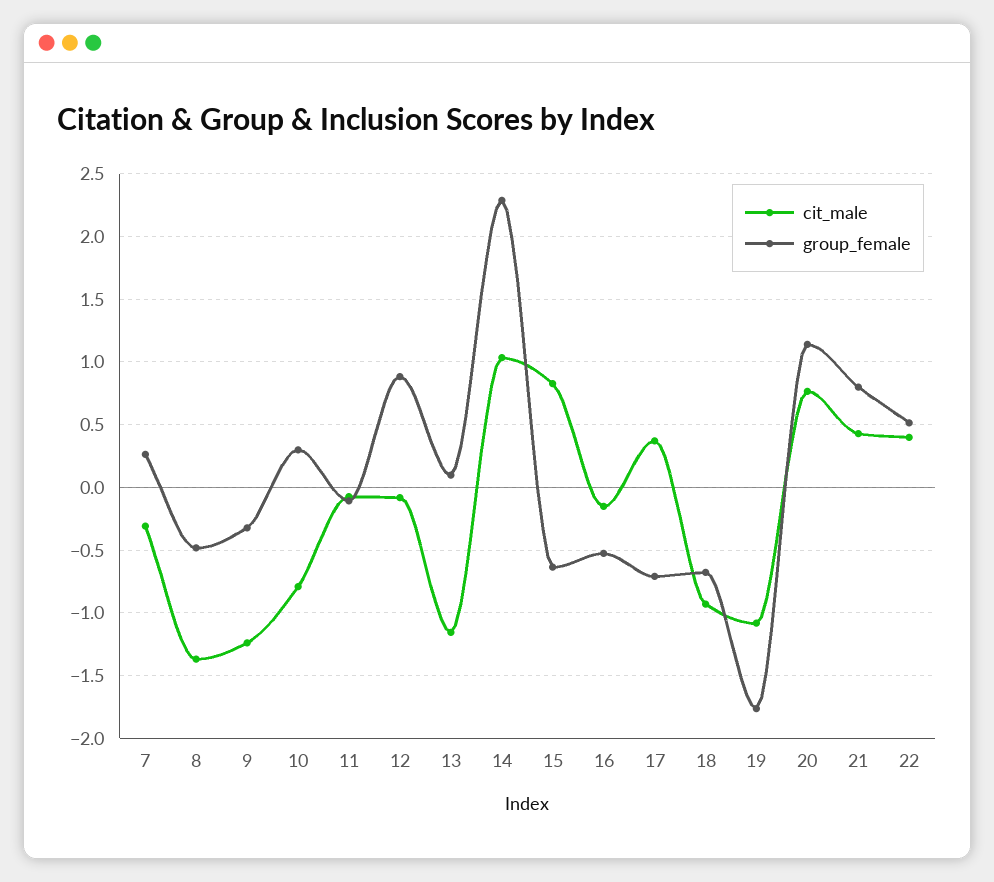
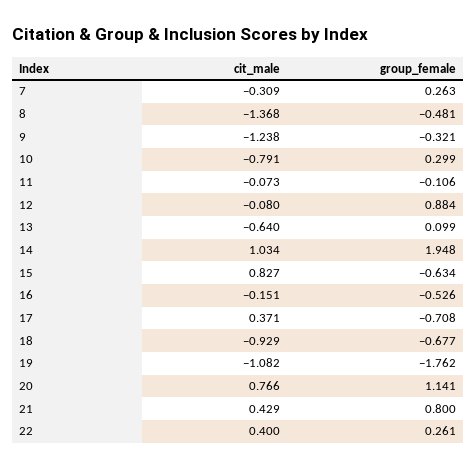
cit_male, 13: -1.15 -> -0.64
group_female, 14: 2.3 -> 1.948
group_female, 22: 0.5 -> 0.261

